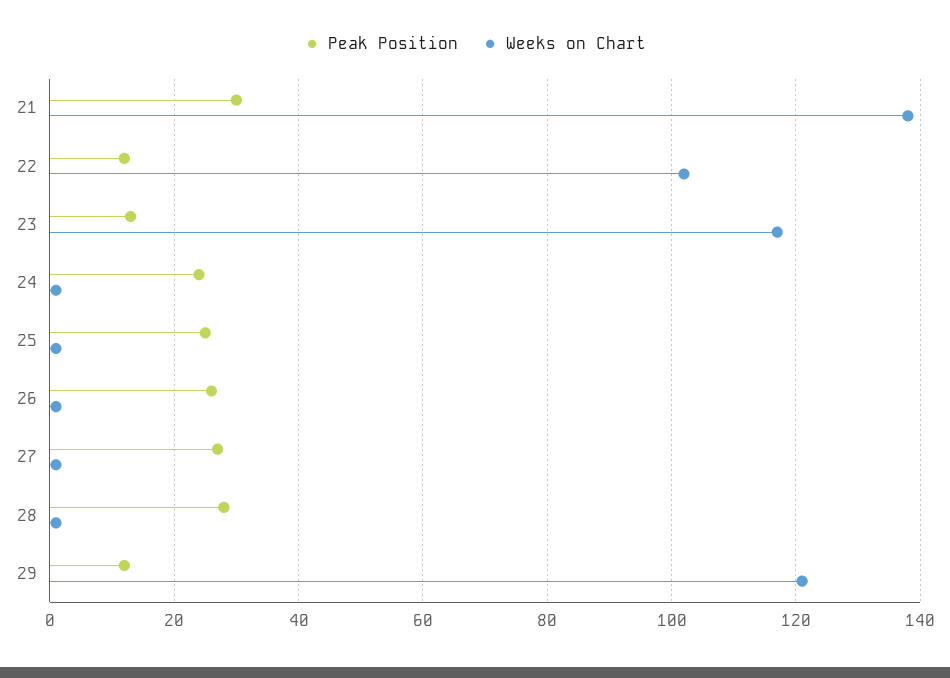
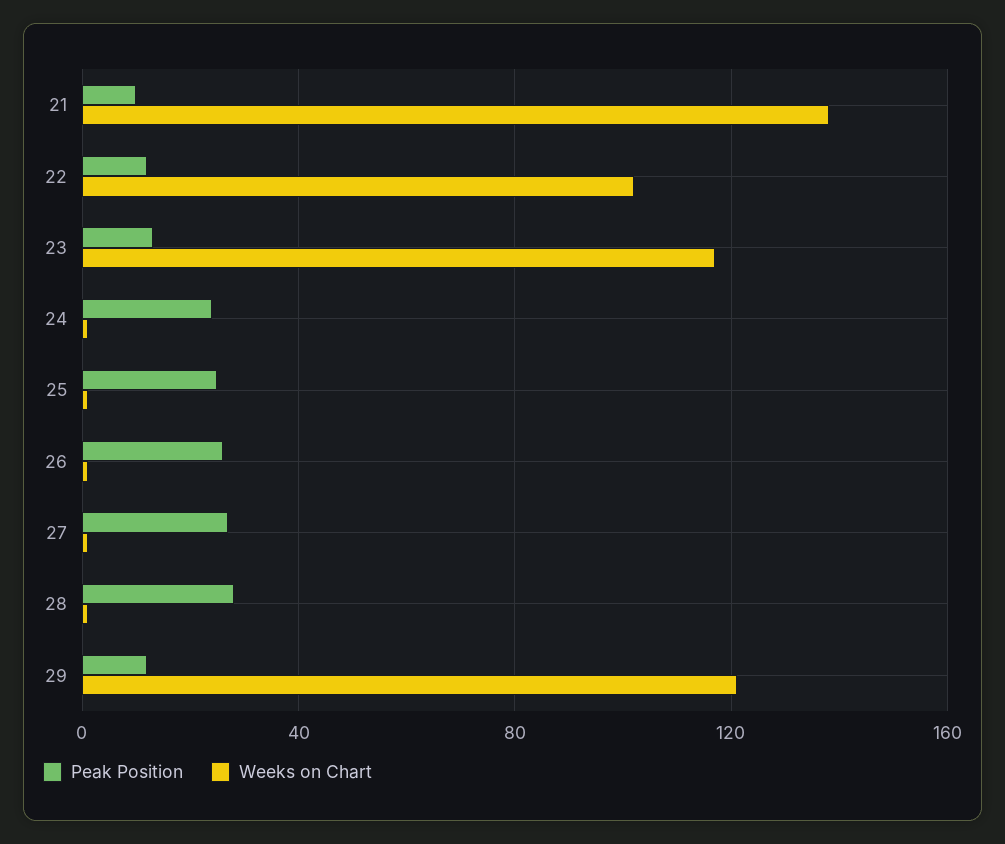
Peak Position, 21: 30 -> 10

